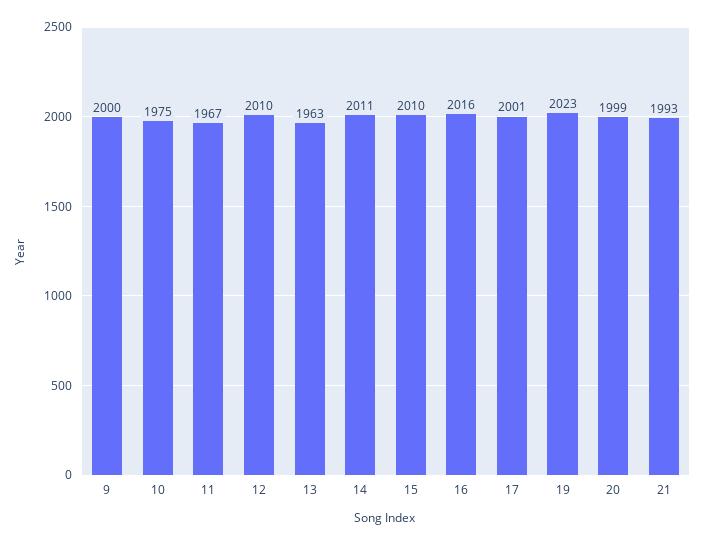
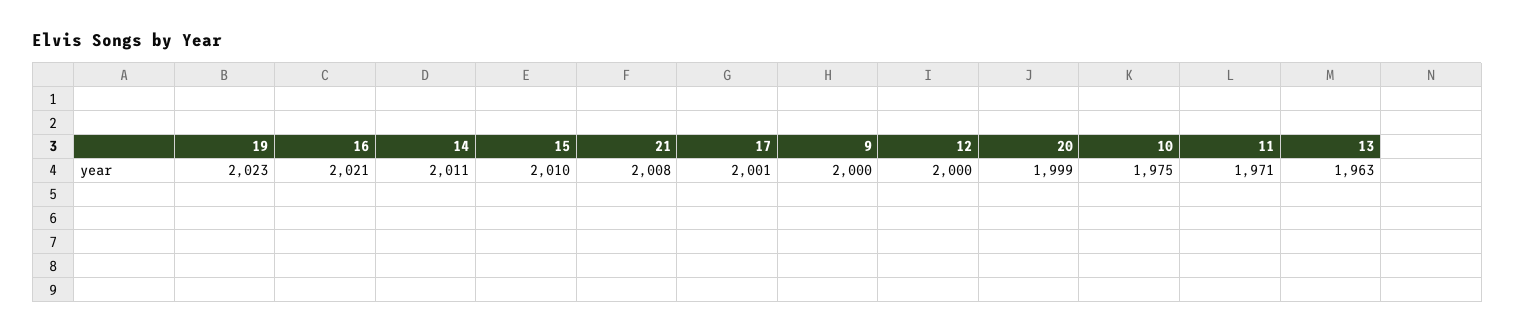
11: 1967 -> 1971
12: 2010 -> 2000
16: 2016 -> 2021
21: 1993 -> 2008

